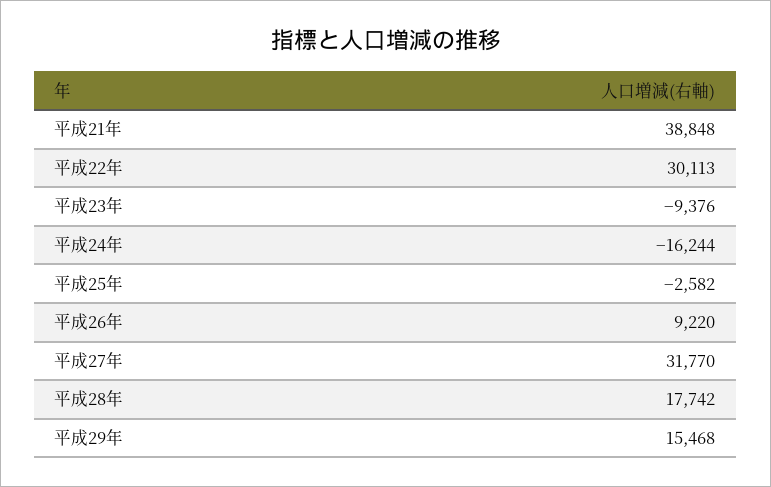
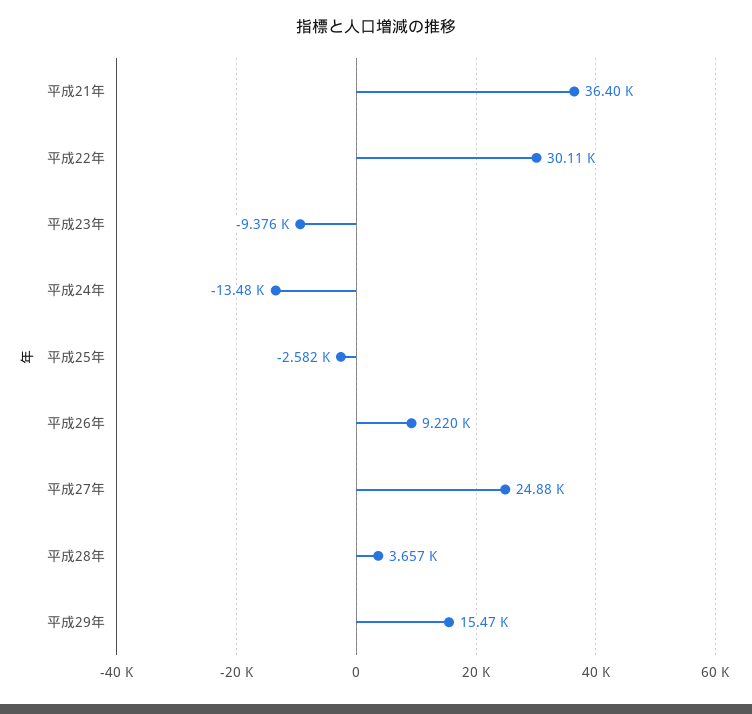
平成21年: 38848 -> 36400
平成24年: -16244 -> -13480
平成27年: 31770 -> 24880
平成28年: 17742 -> 3657

